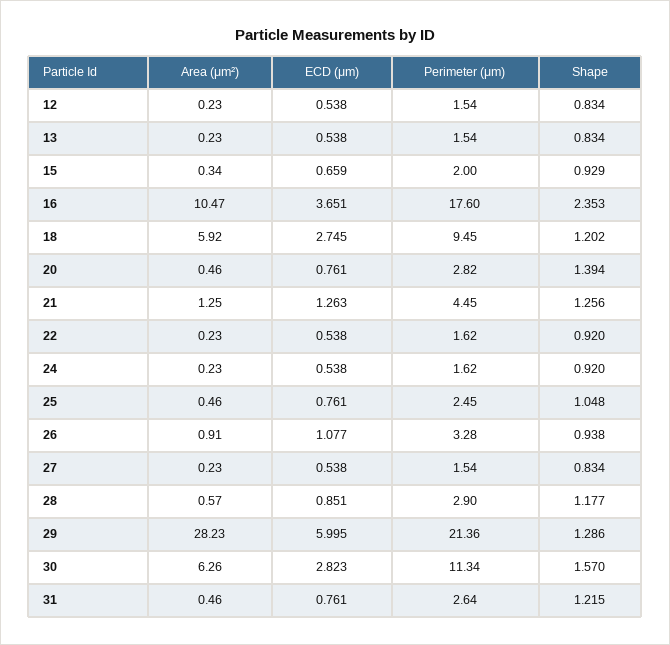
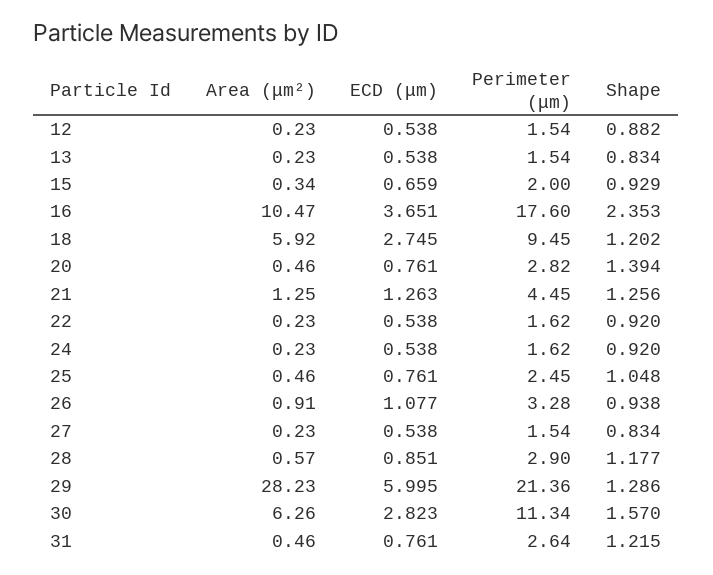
Shape, 12: 0.834 -> 0.882

